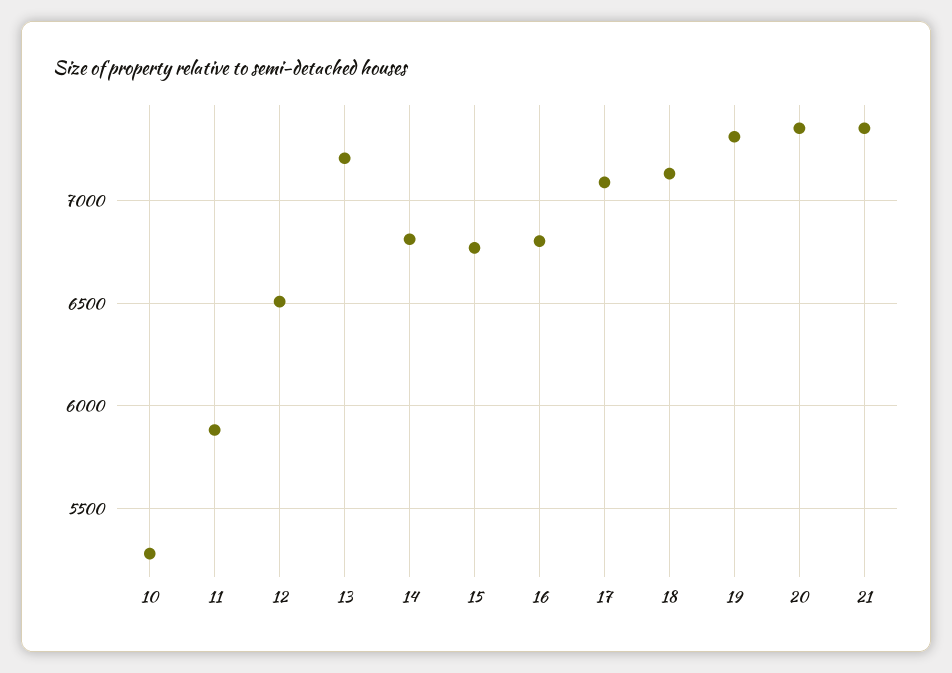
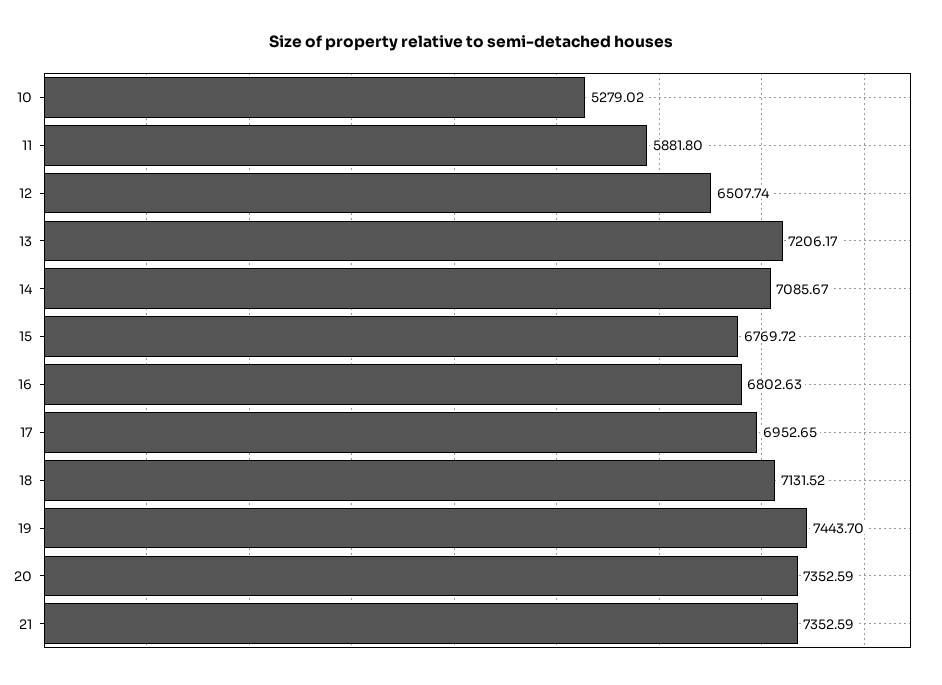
14: 6800 -> 7085.67
17: 7100 -> 6952.65
19: 7300 -> 7443.7

